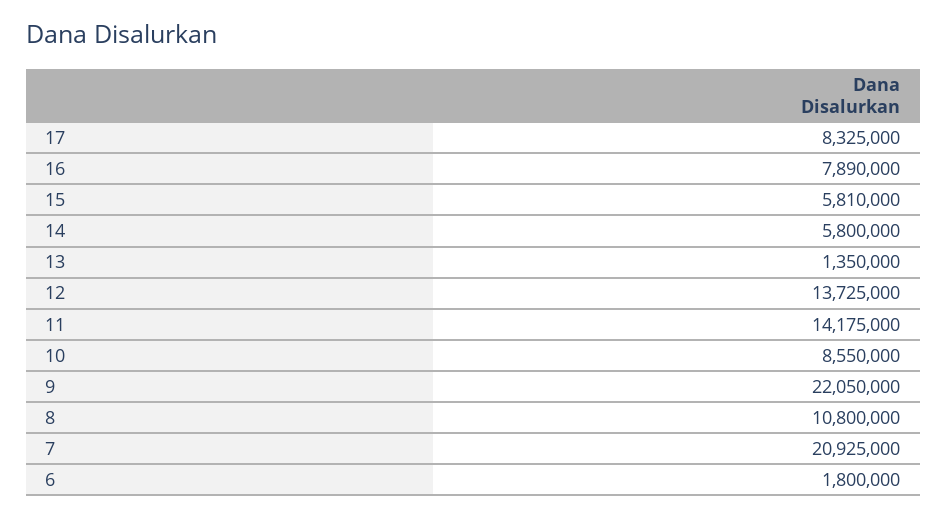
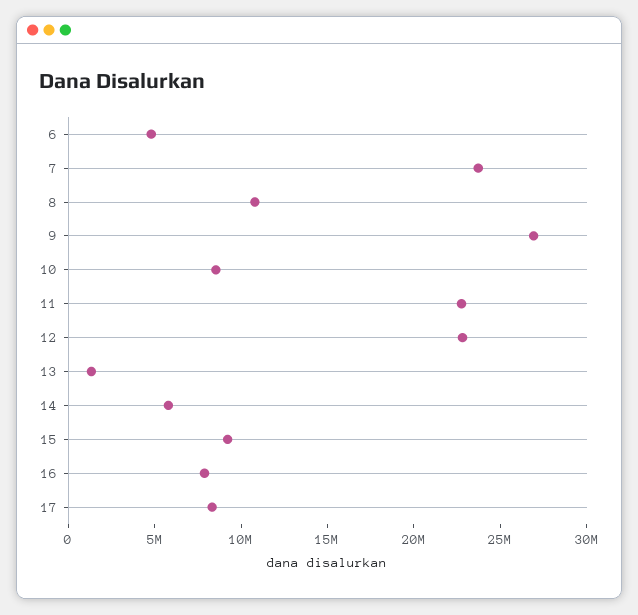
15: 5810000 -> 9000000
12: 13725000 -> 23000000
11: 14175000 -> 23000000
9: 22050000 -> 27000000
7: 20925000 -> 24000000
6: 1800000 -> 5000000

